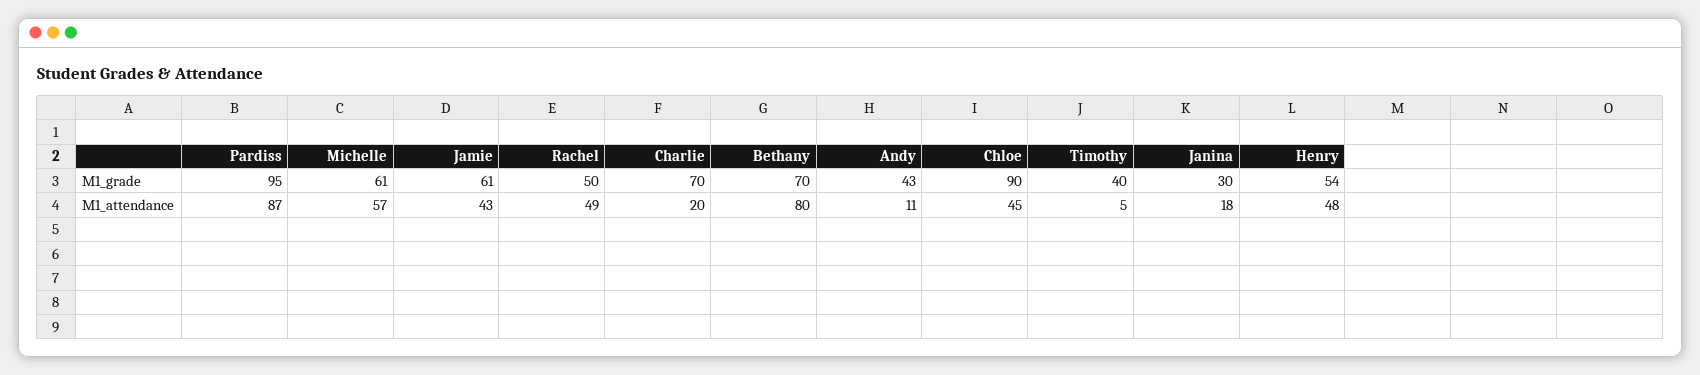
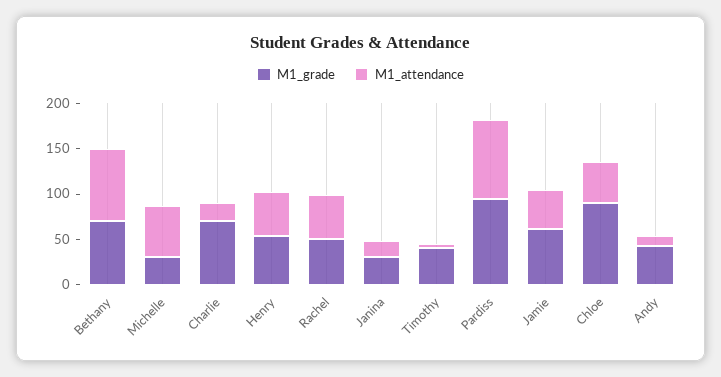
M1_grade, Michelle: 61 -> 30

